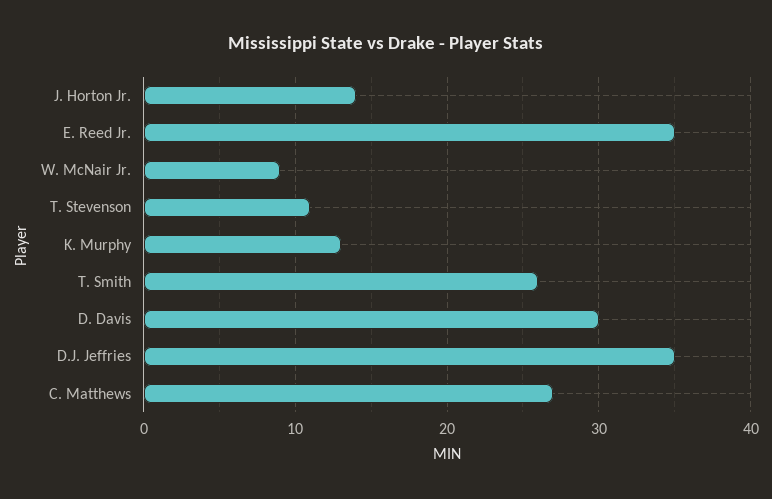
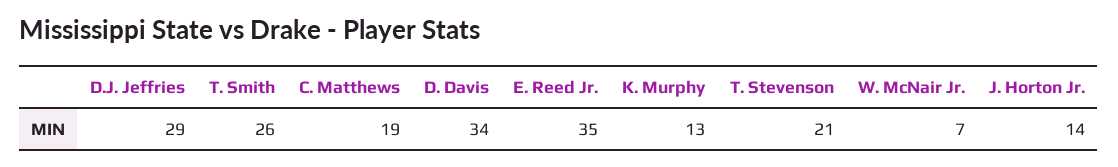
W. McNair Jr.: 9 -> 7
T. Stevenson: 11 -> 21
D. Davis: 30 -> 34
D.J. Jeffries: 35 -> 29
C. Matthews: 27 -> 19

